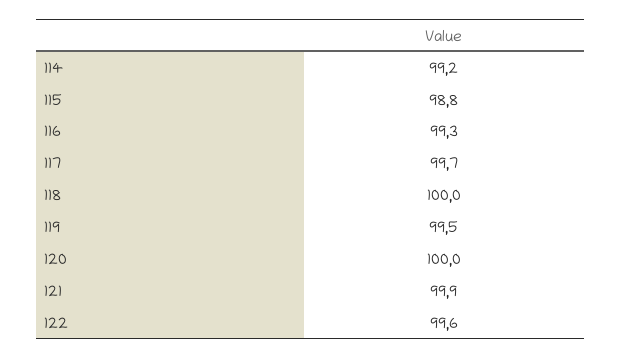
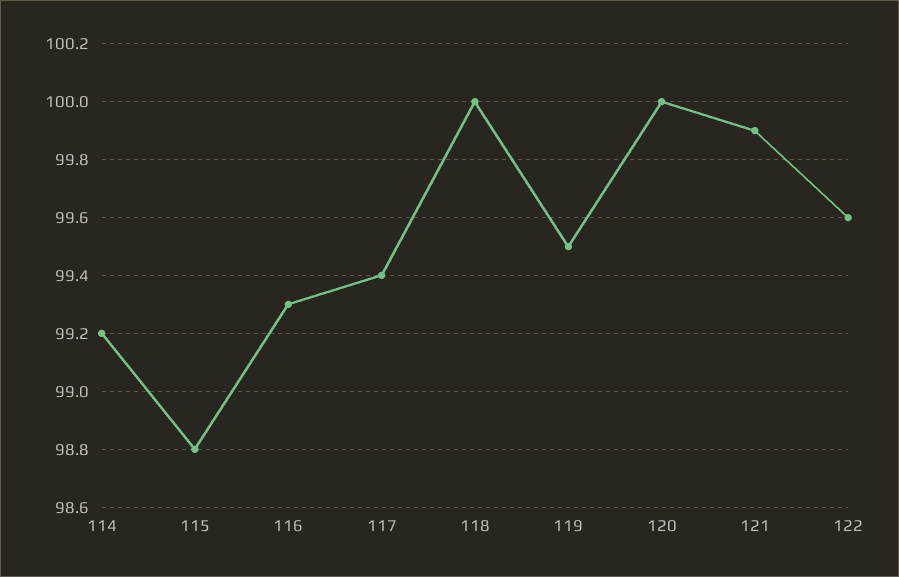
117: 99.7 -> 99.4

